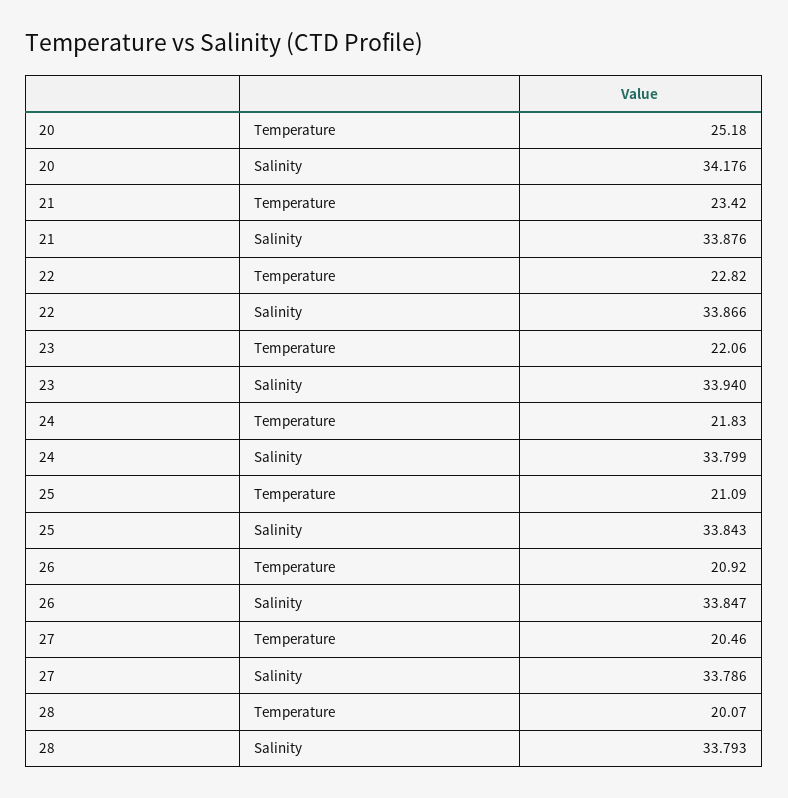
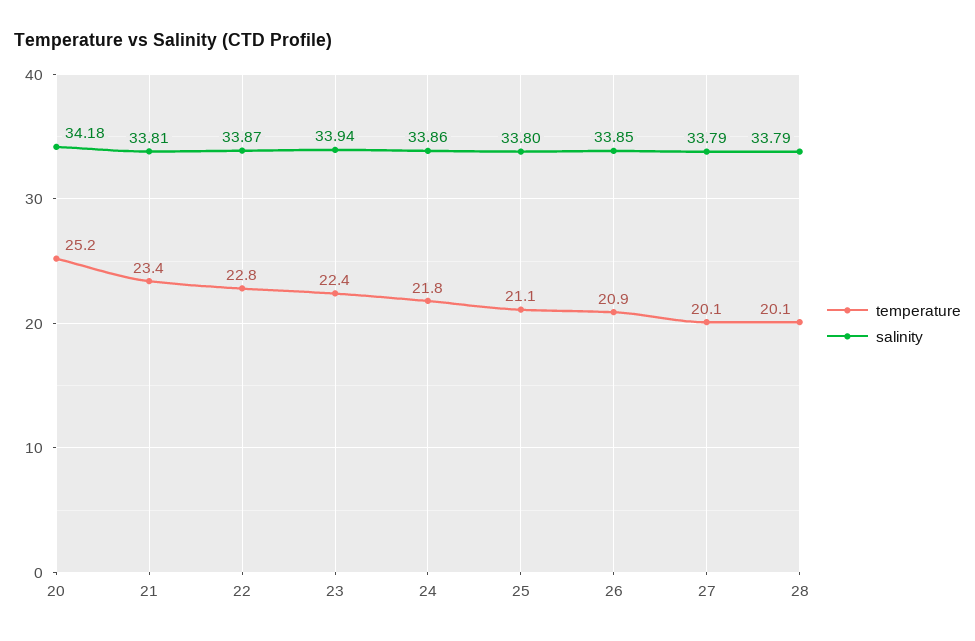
Salinity, 21: 33.876 -> 33.81
Temperature, 23: 22.06 -> 22.4
Salinity, 24: 33.799 -> 33.86
Salinity, 25: 33.843 -> 33.8
Temperature, 27: 20.46 -> 20.1

